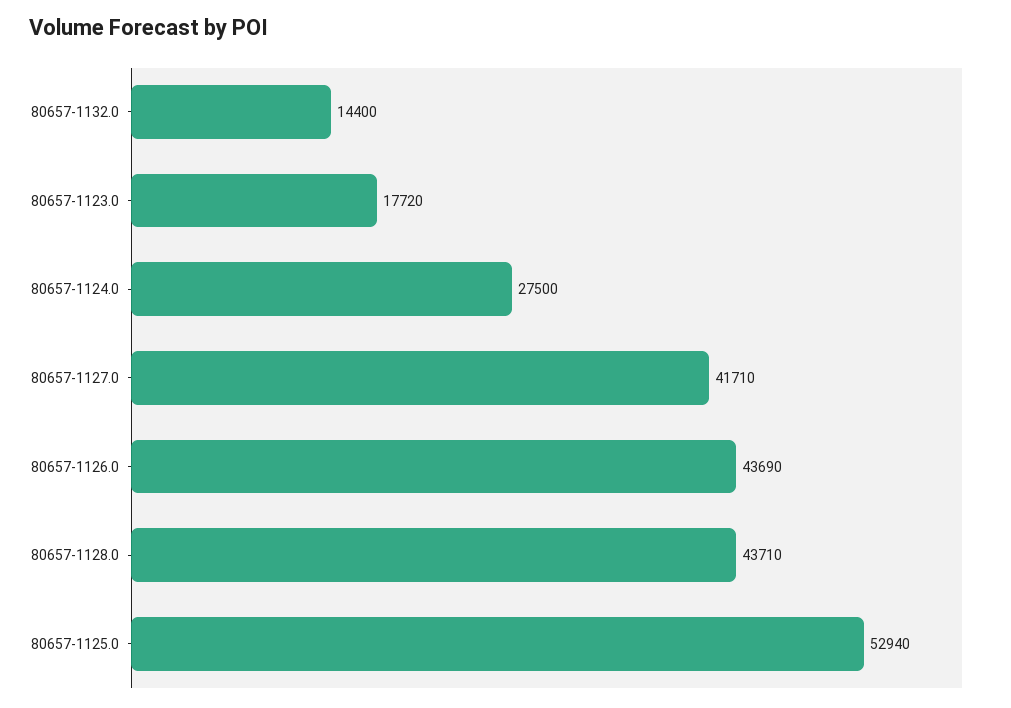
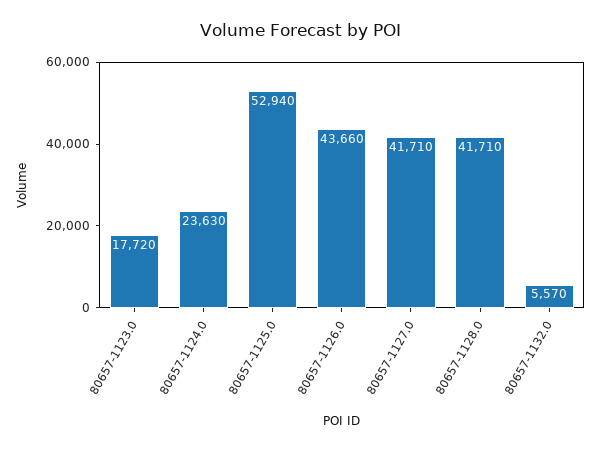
80657-1132.0: 14400 -> 5570
80657-1124.0: 27500 -> 23630
80657-1126.0: 43690 -> 43660
80657-1128.0: 43710 -> 41710

